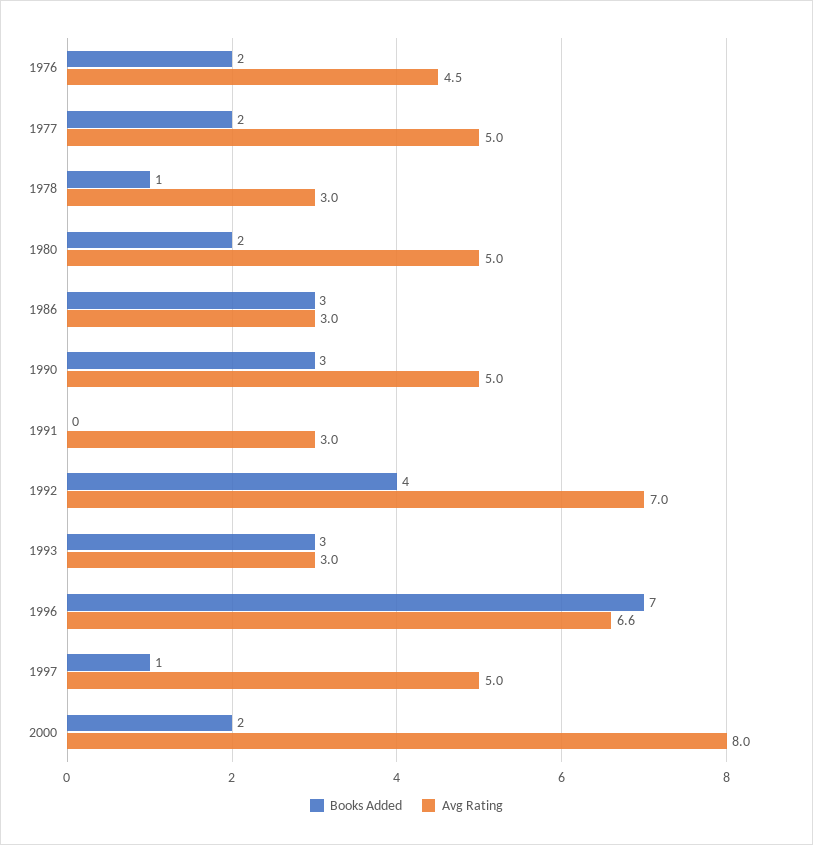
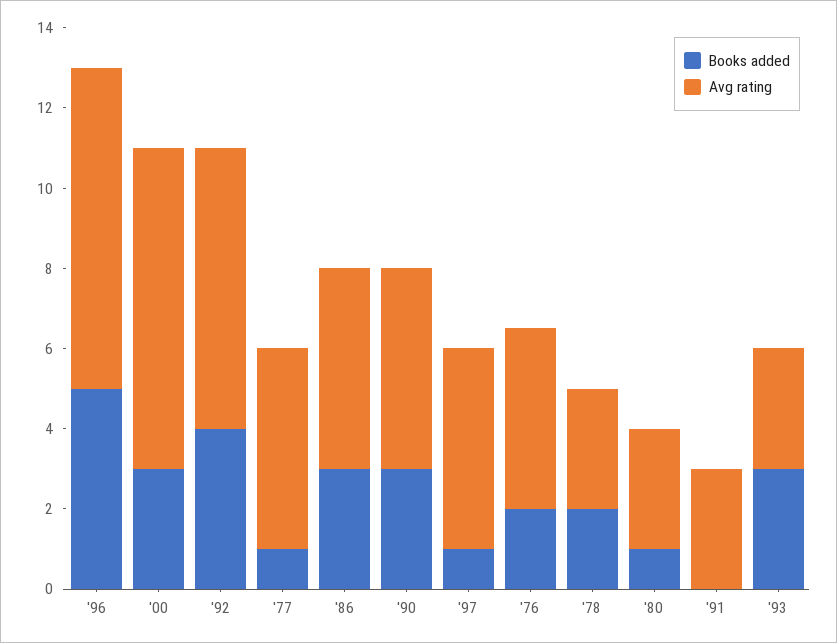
Books Added, 1977: 2 -> 1
Books Added, 1978: 1 -> 2
Books Added, 1980: 2 -> 1
Avg Rating, 1980: 5 -> 3
Avg Rating, 1986: 3 -> 5
Books Added, 1996: 7 -> 5
Avg Rating, 1996: 6.6 -> 8
Books Added, 2000: 2 -> 3

